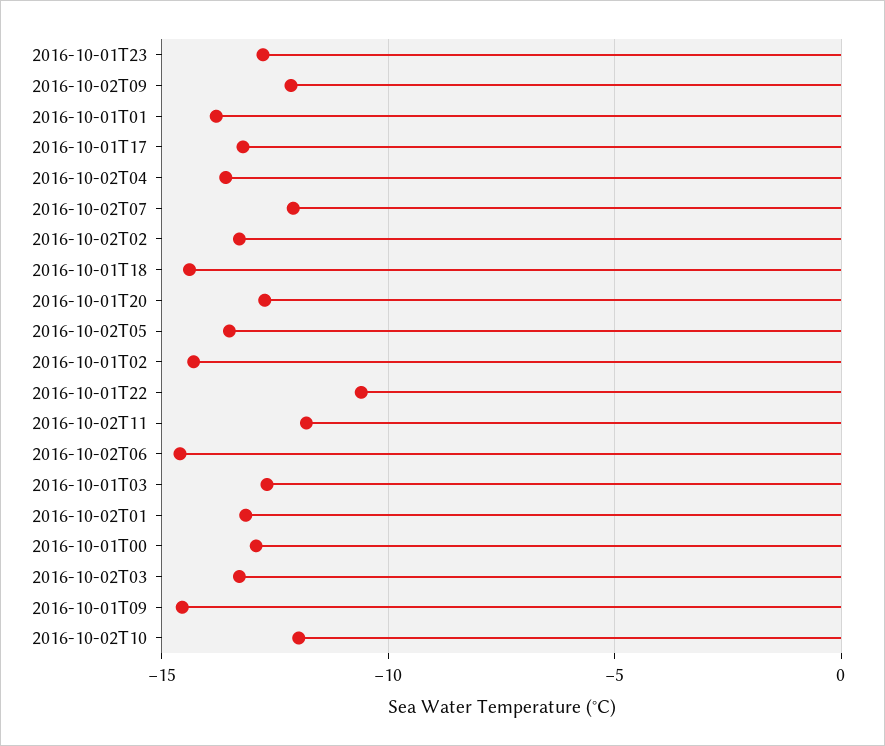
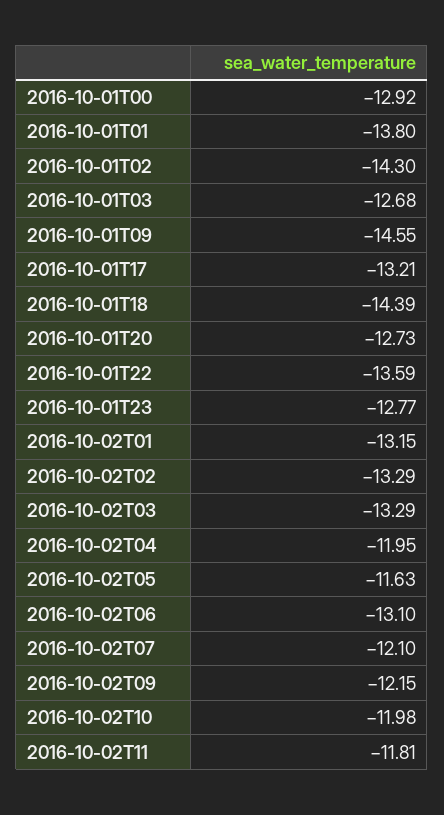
2016-10-02T04: -13.5 -> -11.95
2016-10-02T05: -13.5 -> -11.63
2016-10-01T22: -10.5 -> -13.59
2016-10-02T06: -14.5 -> -13.1

